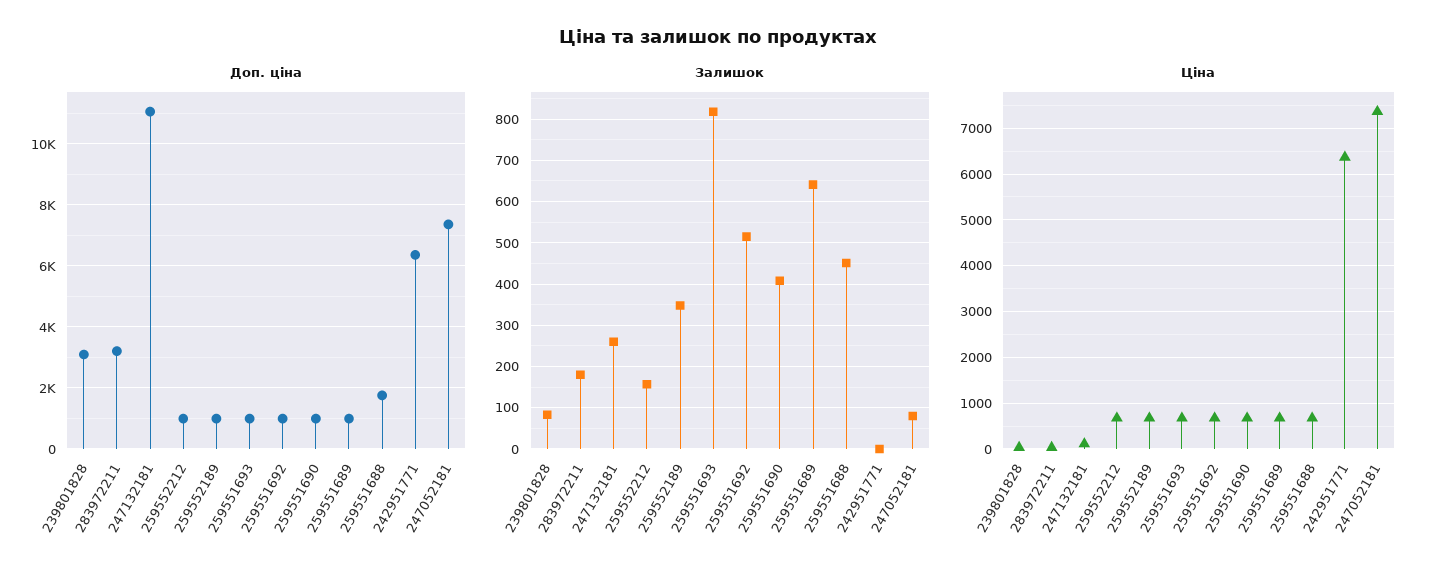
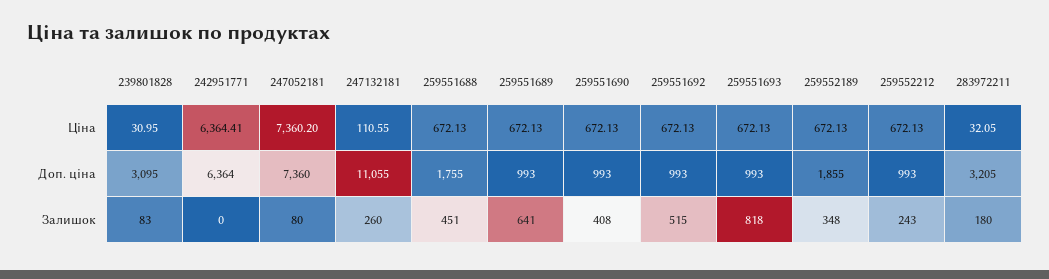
Доп. ціна, 259552189: 1000 -> 1855
Залишок, 259552212: 160 -> 243

